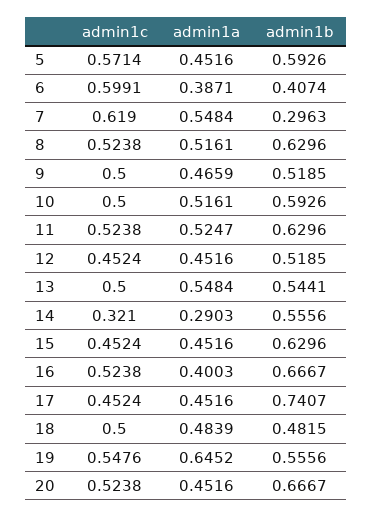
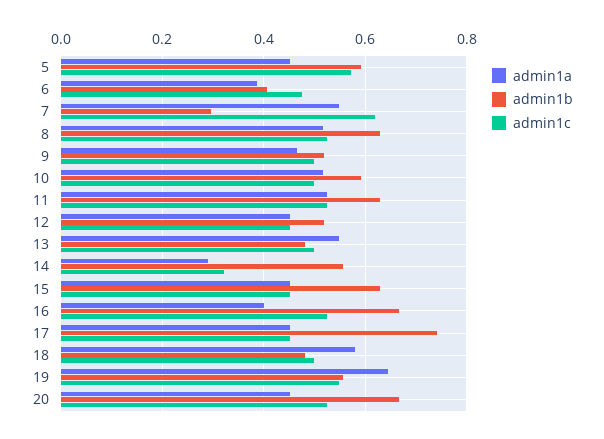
admin1c, 6: 0.5991 -> 0.48
admin1b, 13: 0.5441 -> 0.48
admin1a, 18: 0.4839 -> 0.58

